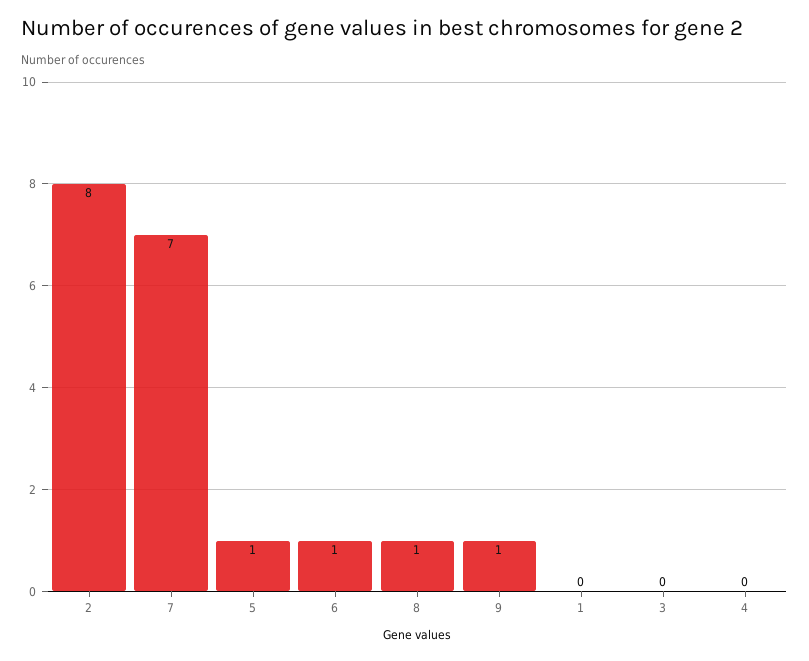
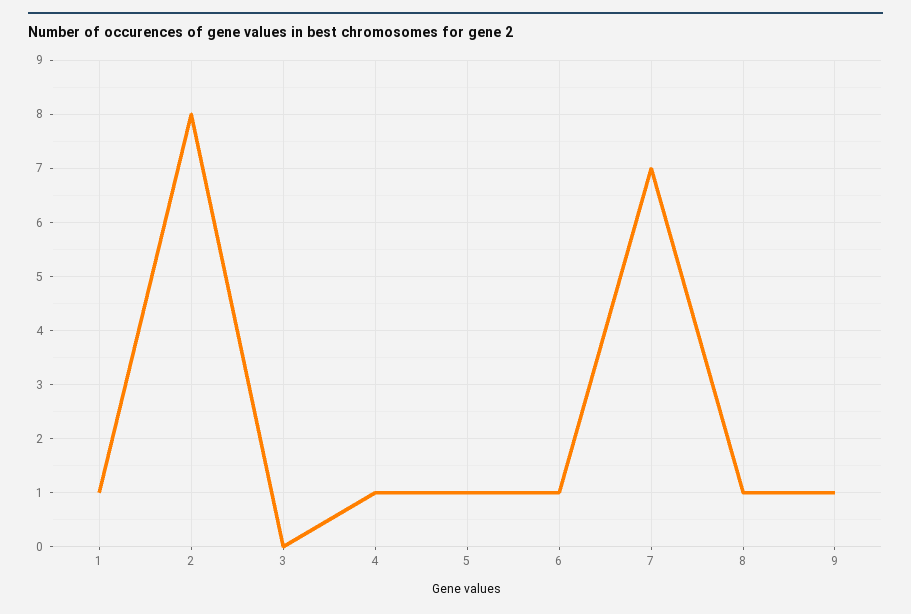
1: 0 -> 1
4: 0 -> 1

